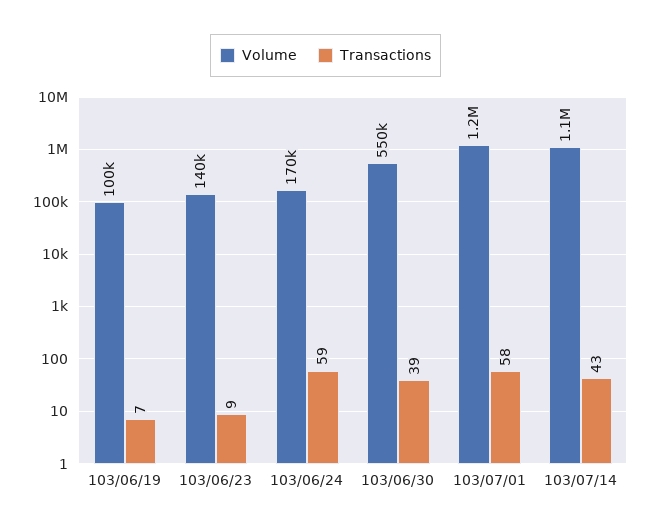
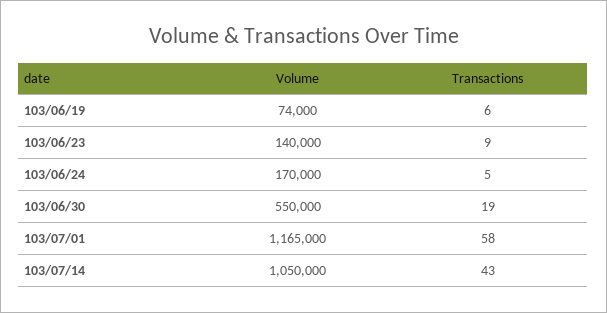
Volume, 103/06/19: 100000 -> 74000
Transactions, 103/06/19: 7 -> 6
Transactions, 103/06/24: 59 -> 5
Transactions, 103/06/30: 39 -> 19

